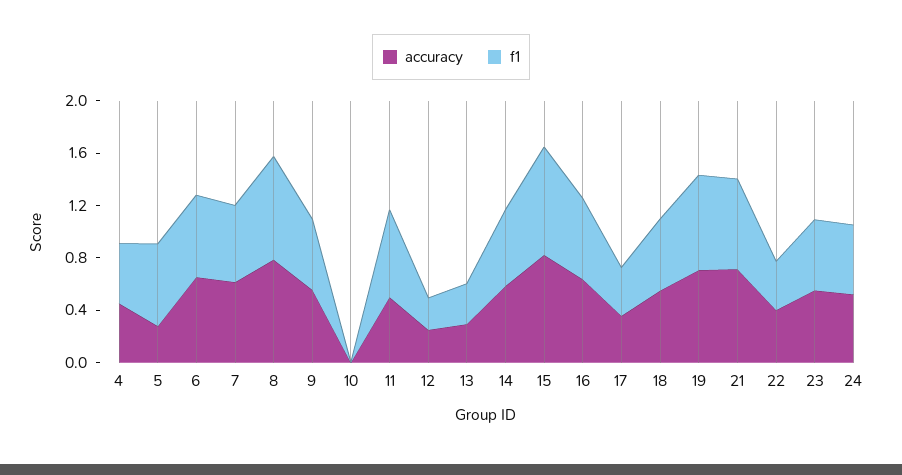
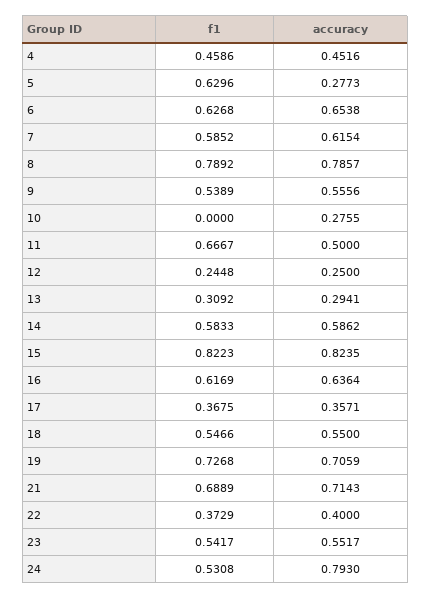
accuracy, 10: 0 -> 0.2755
accuracy, 24: 0.5 -> 0.793

